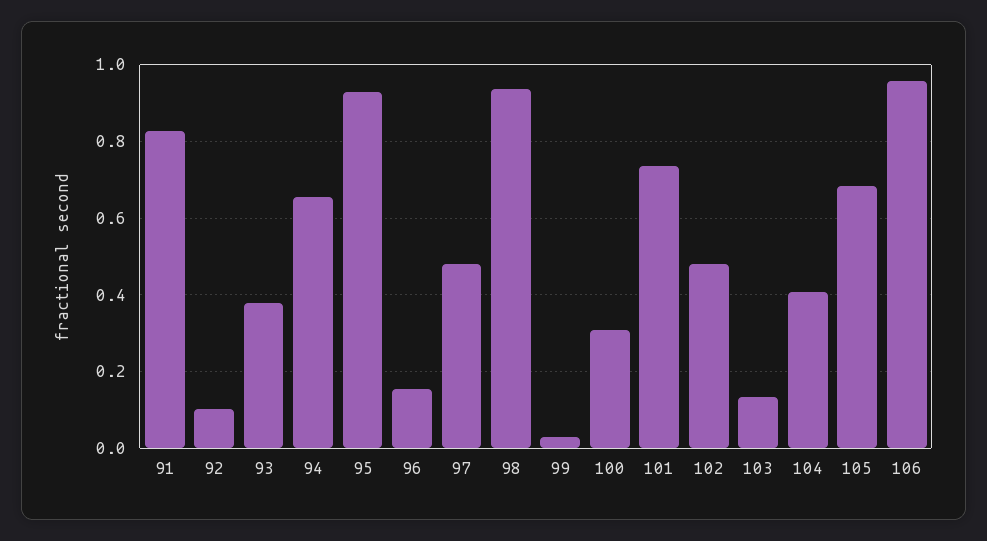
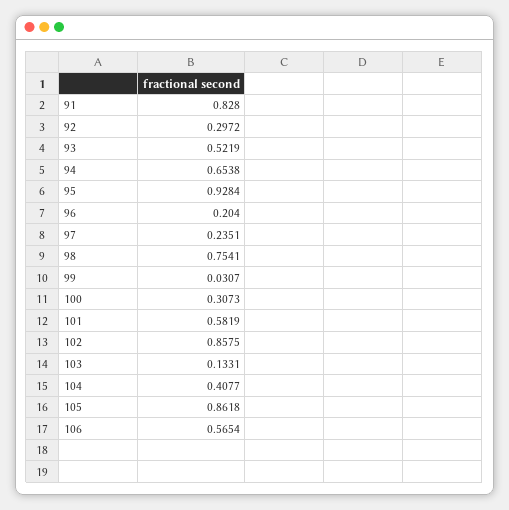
92: 0.1 -> 0.2972
93: 0.38 -> 0.5219
96: 0.16 -> 0.204
97: 0.48 -> 0.2351
98: 0.94 -> 0.7541
101: 0.74 -> 0.5819
102: 0.48 -> 0.8575
105: 0.68 -> 0.8618
106: 0.96 -> 0.5654

